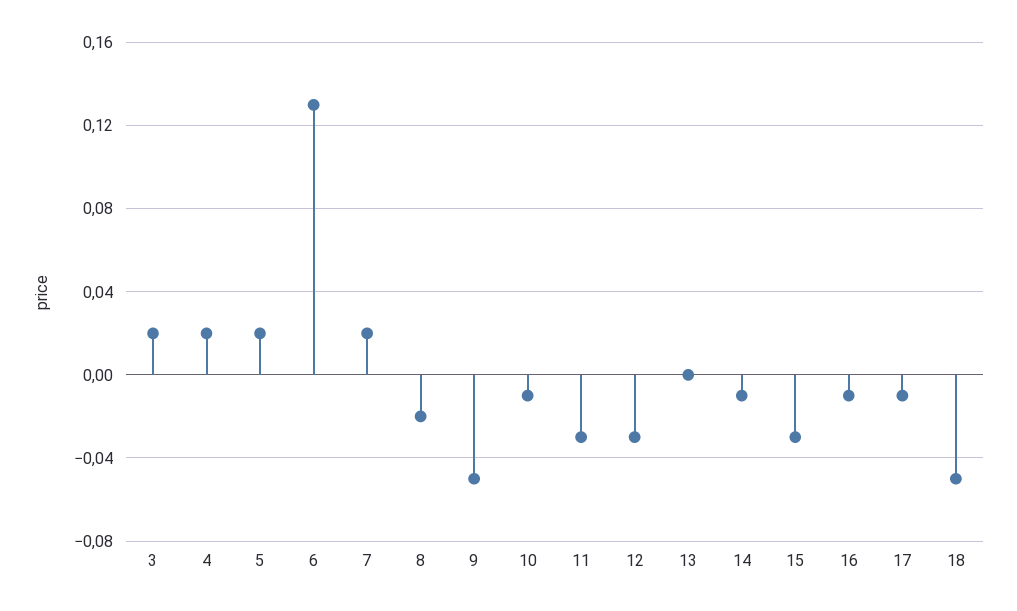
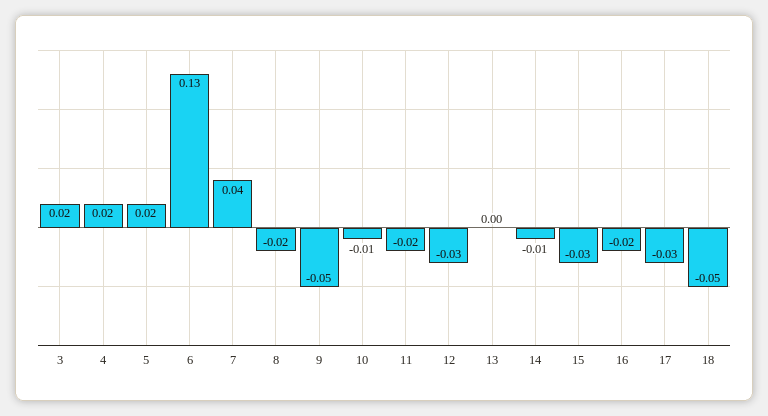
7: 0.02 -> 0.04
11: -0.03 -> -0.02
16: -0.01 -> -0.02
17: -0.01 -> -0.03

